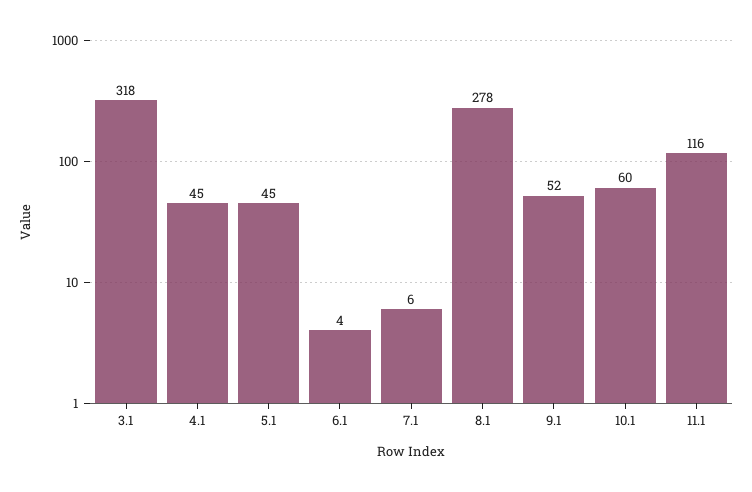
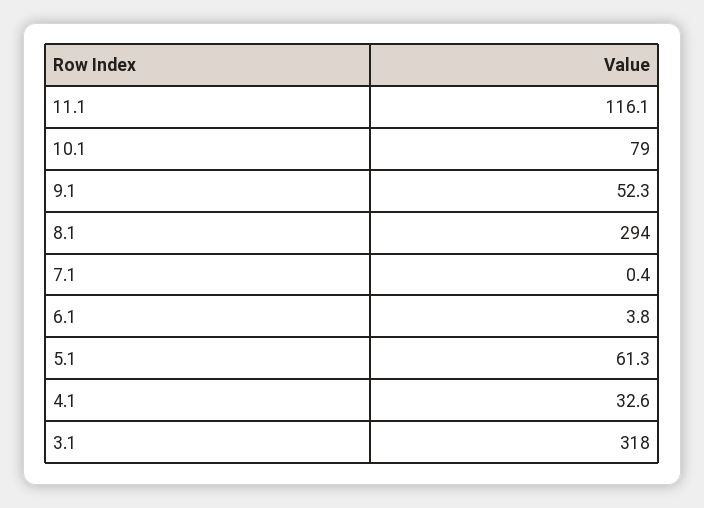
4.1: 45 -> 32.6
5.1: 45 -> 61.3
7.1: 6 -> 0.4
8.1: 278 -> 294
10.1: 60 -> 79

